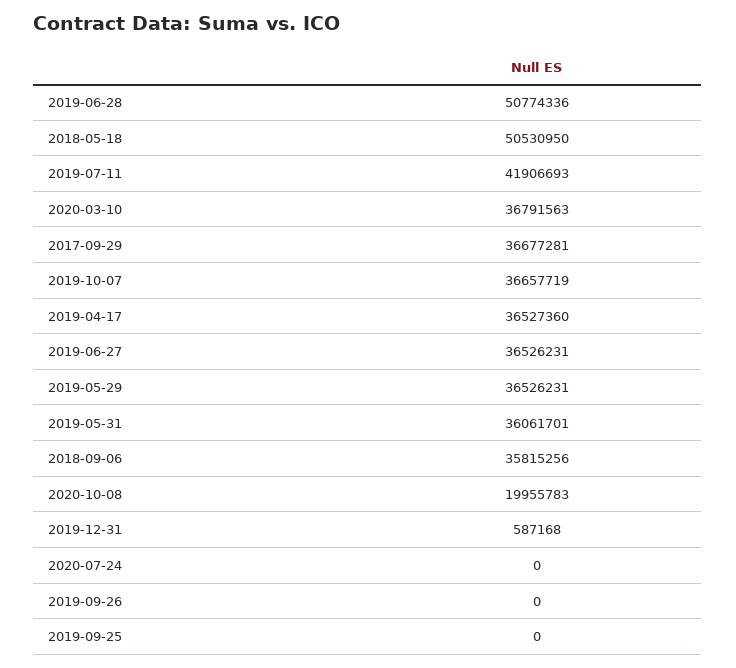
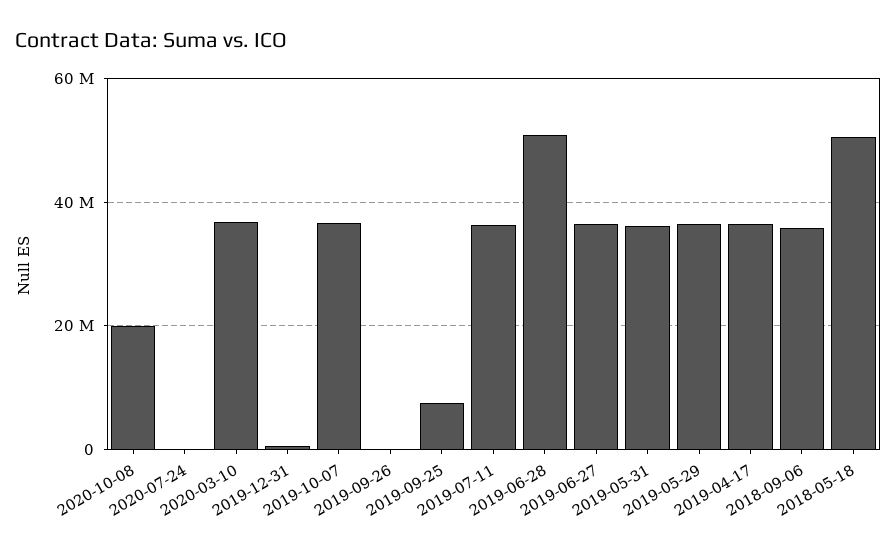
2019-07-11: 41906693 -> 36000000
2017-09-29: 36677281 -> none
2019-09-25: 0 -> 8000000

